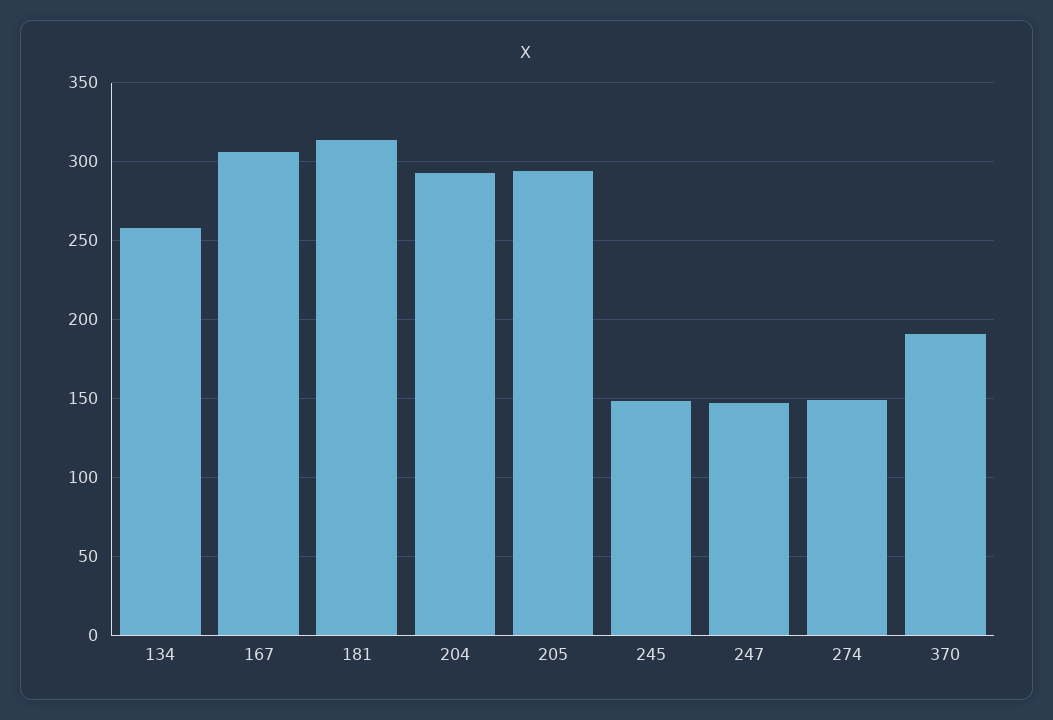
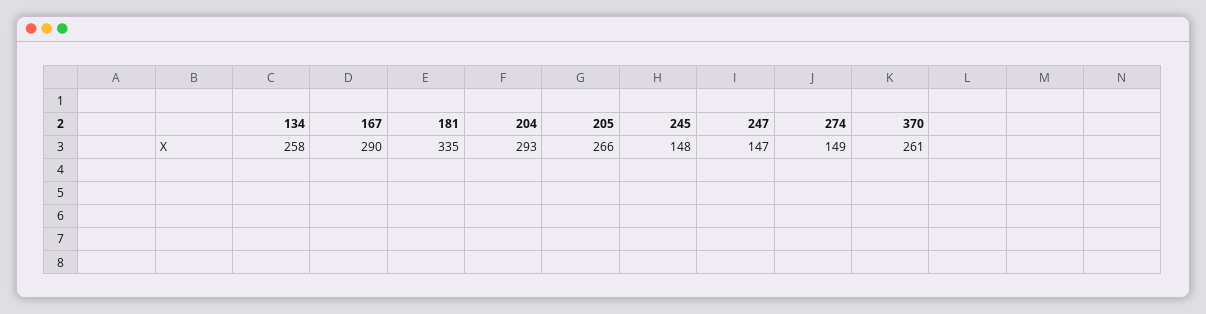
167: 305 -> 290
181: 315 -> 335
205: 295 -> 266
370: 190 -> 261

